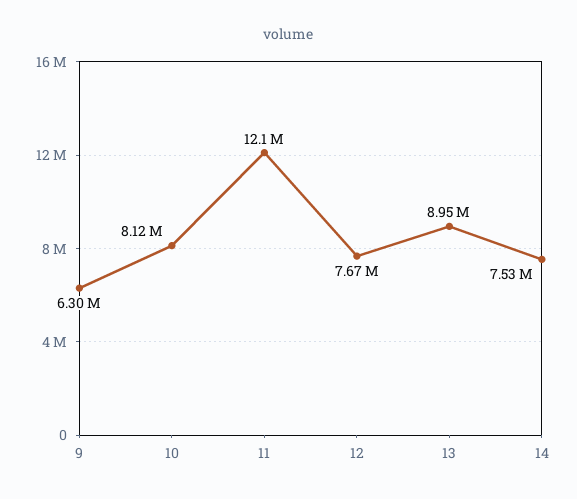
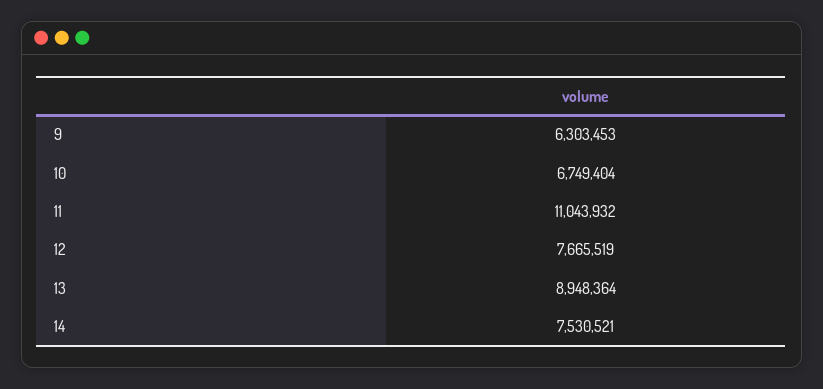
10: 8120000 -> 6749404
11: 12100000 -> 11043932

